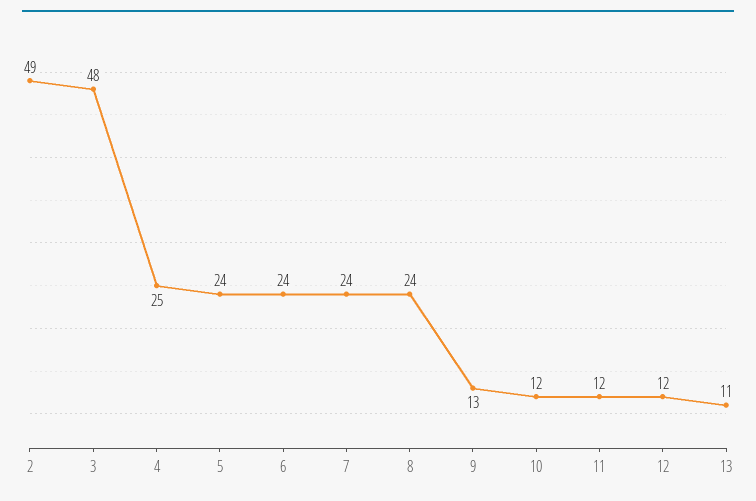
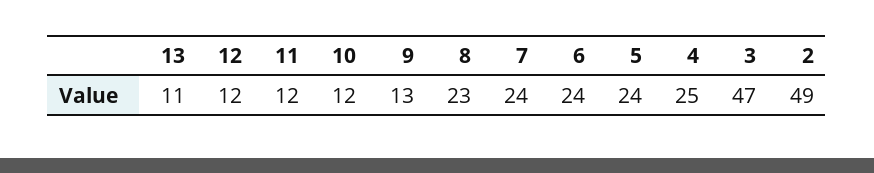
3: 48 -> 47
8: 24 -> 23

